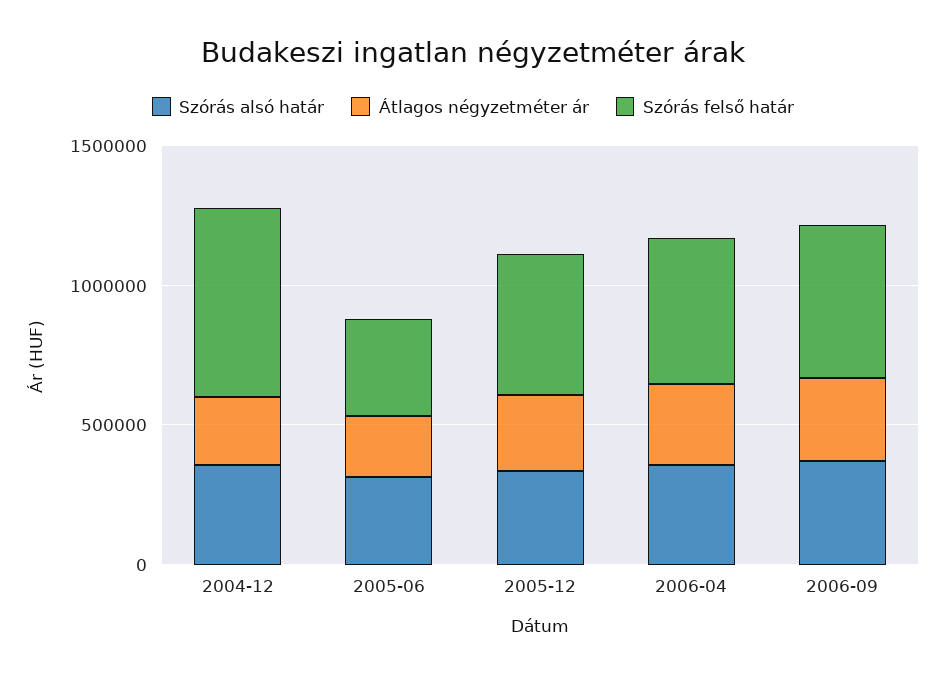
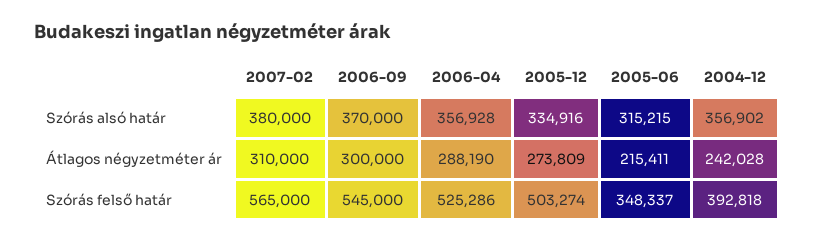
Szórás felső határ, 2004-12: 700000 -> 392818
Szórás alsó határ, 2007-02: none -> 380000
Átlagos négyzetméter ár, 2007-02: none -> 310000
Szórás felső határ, 2007-02: none -> 565000

